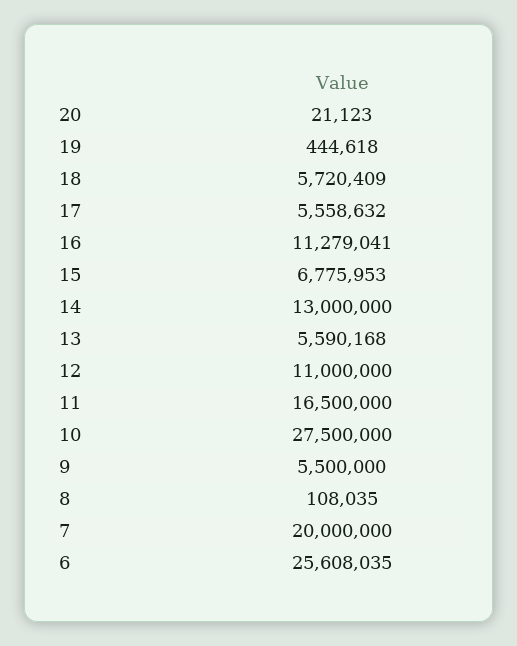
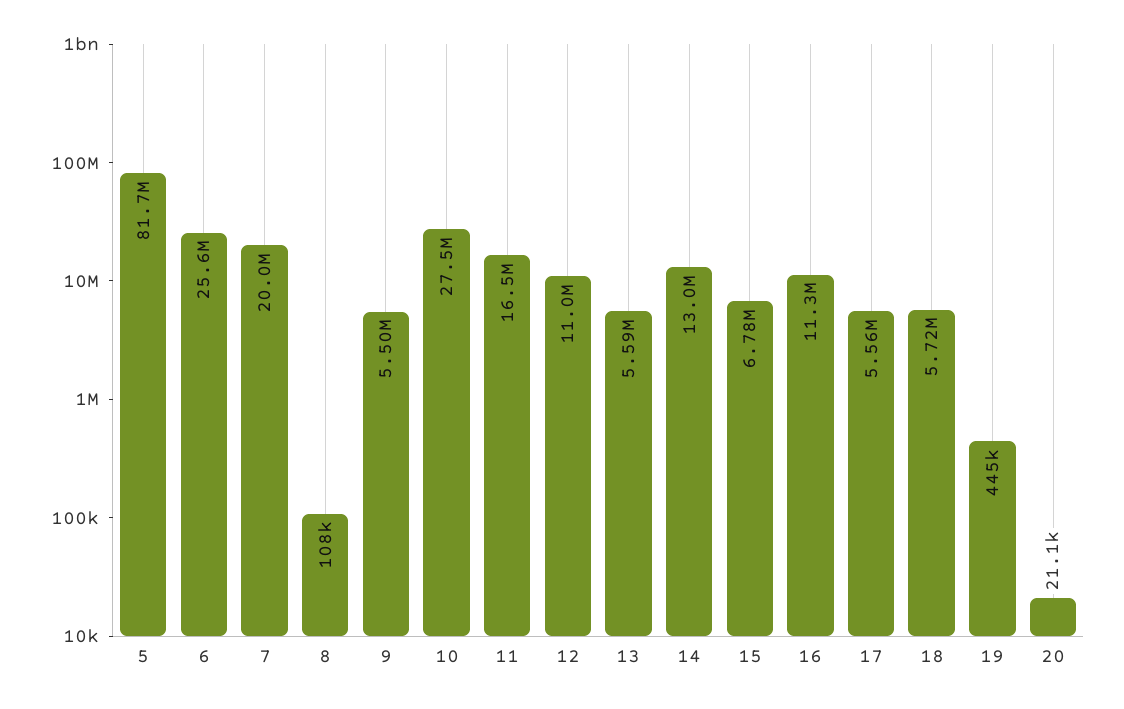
5: none -> 81700000

